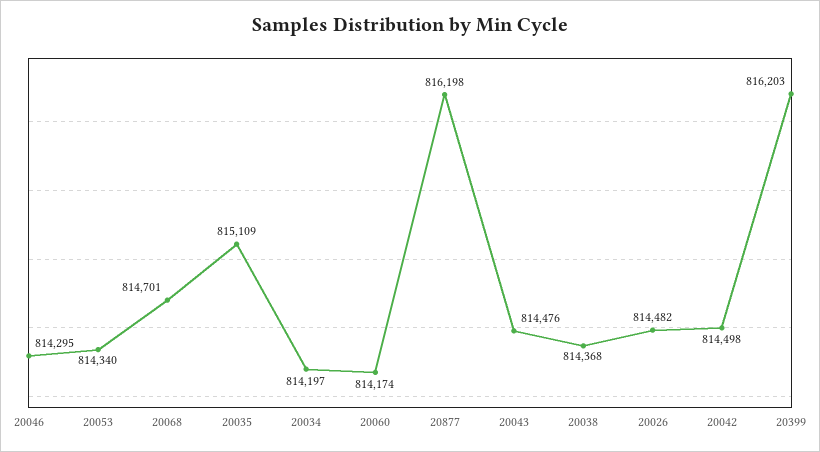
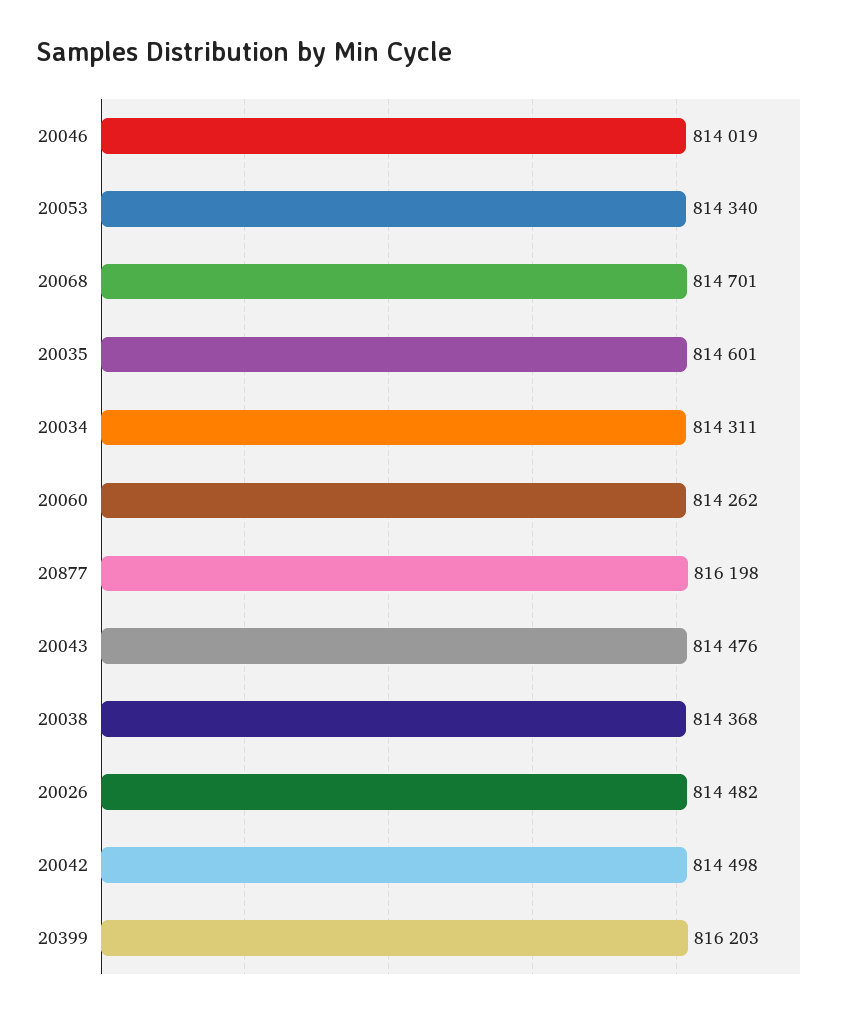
20046: 814295 -> 814019
20035: 815109 -> 814601
20034: 814197 -> 814311
20060: 814174 -> 814262

